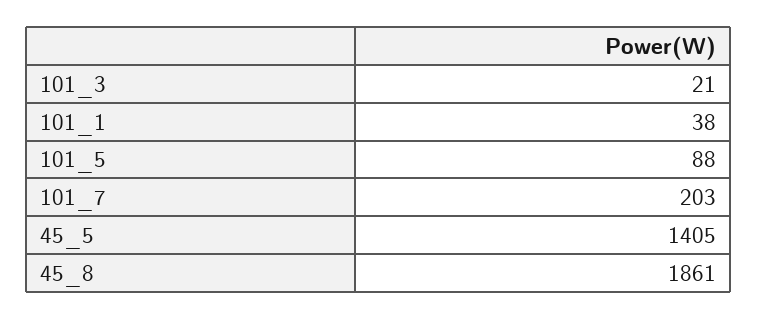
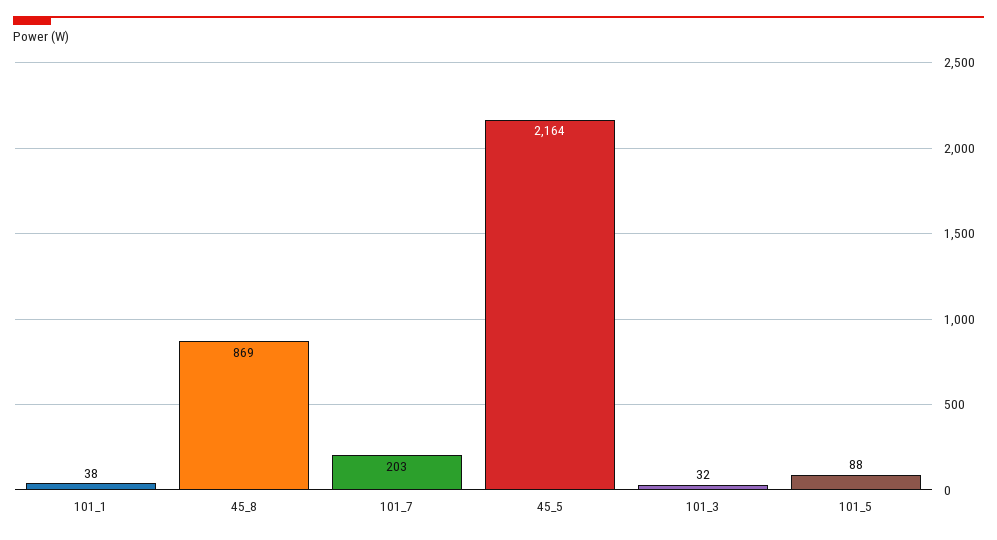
101_3: 21 -> 32
45_5: 1405 -> 2164
45_8: 1861 -> 869

